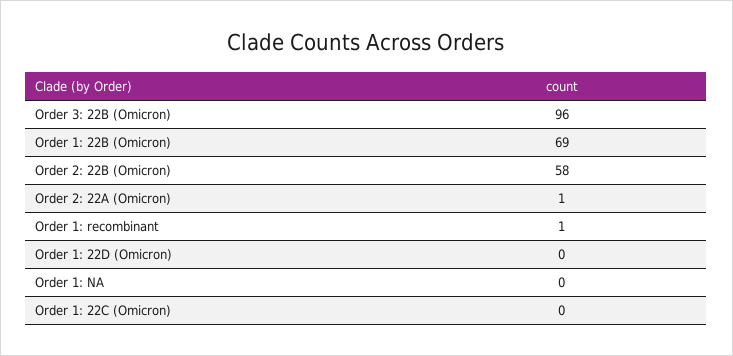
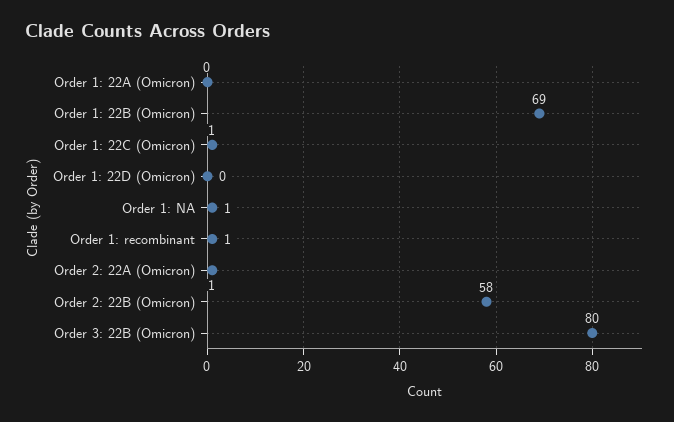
Order 3: 22B (Omicron): 96 -> 80
Order 1: NA: 0 -> 1
Order 1: 22C (Omicron): 0 -> 1
Order 1: 22A (Omicron): none -> 0

